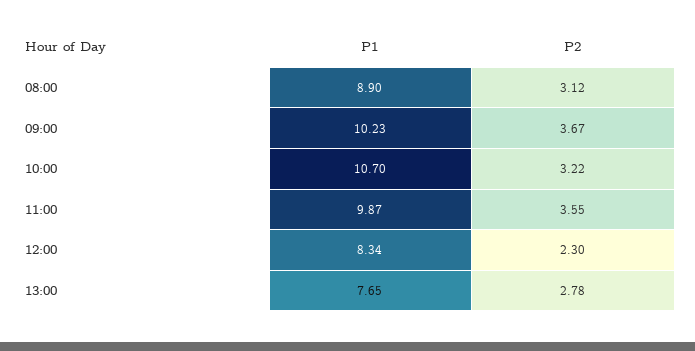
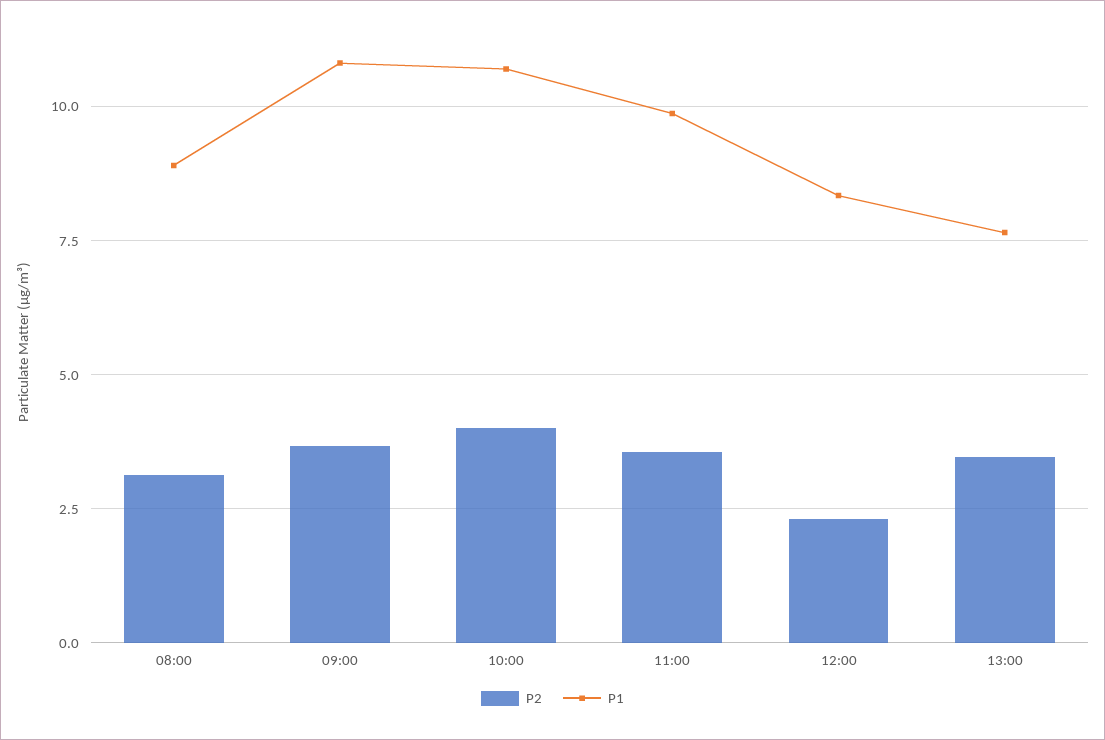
P1, 09:00: 10.23 -> 10.75
P2, 10:00: 3.22 -> 4
P2, 13:00: 2.78 -> 3.5

